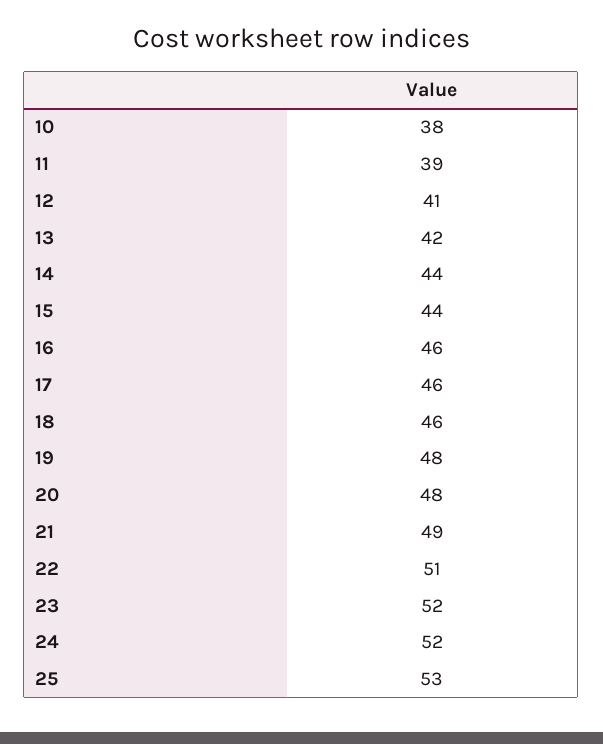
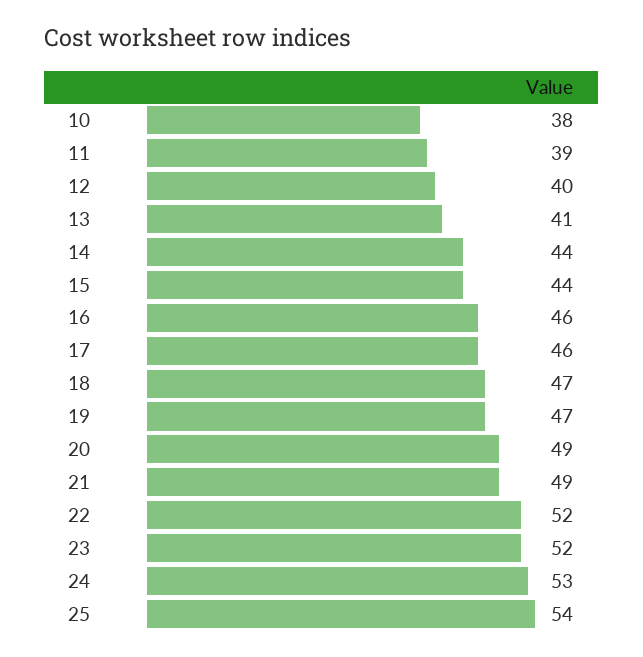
12: 41 -> 40
13: 42 -> 41
18: 46 -> 47
19: 48 -> 47
20: 48 -> 49
22: 51 -> 52
24: 52 -> 53
25: 53 -> 54

